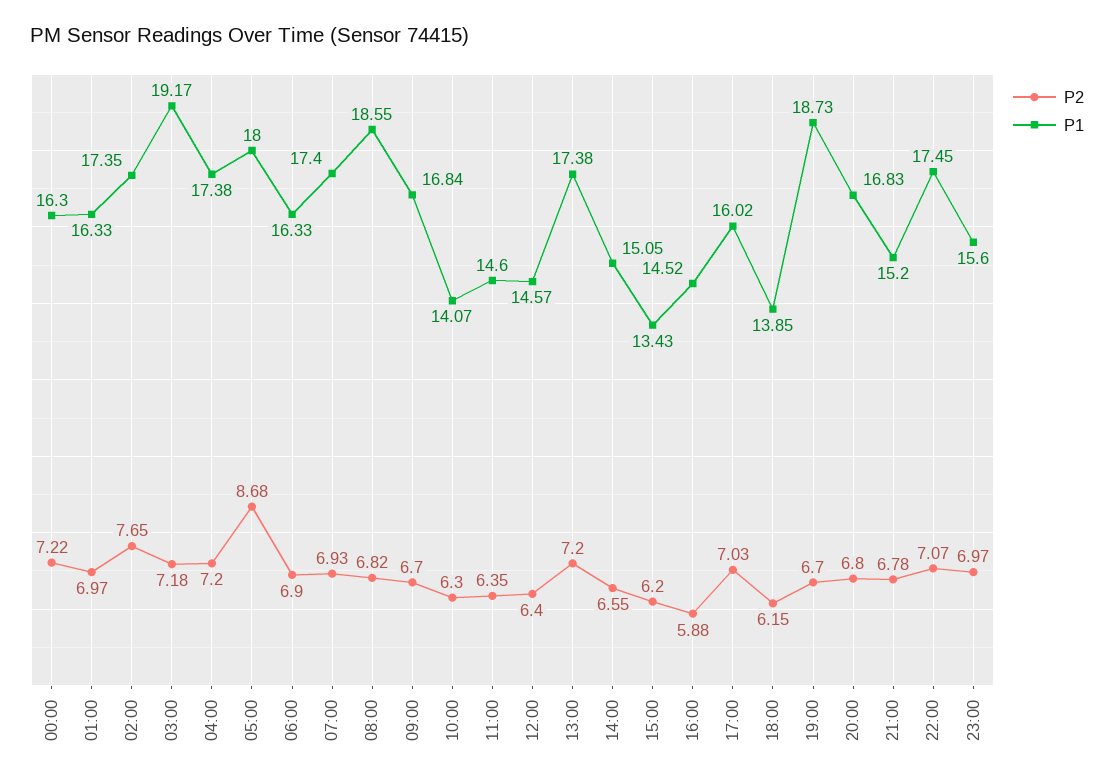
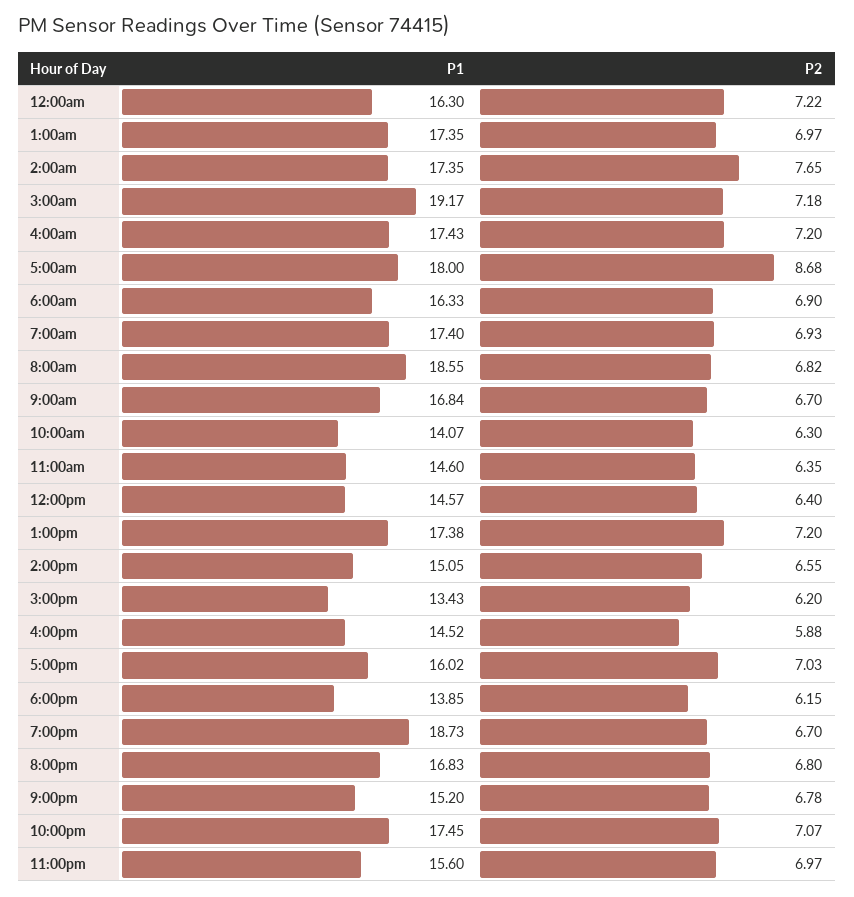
P1, 01:00: 16.33 -> 17.35
P1, 04:00: 17.38 -> 17.43

